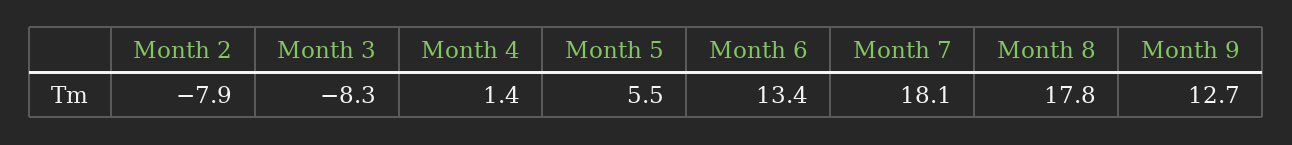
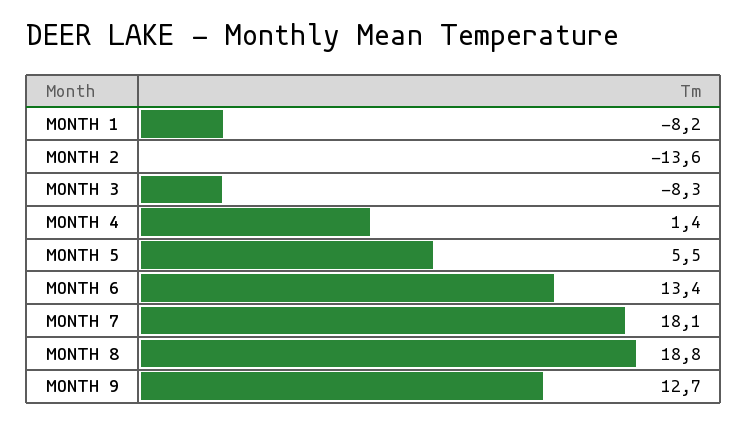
Month 2: -7.9 -> -13.6
Month 8: 17.8 -> 18.8
MONTH 1: none -> -8.2

